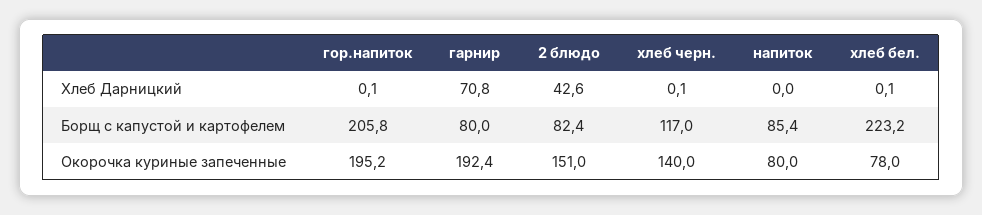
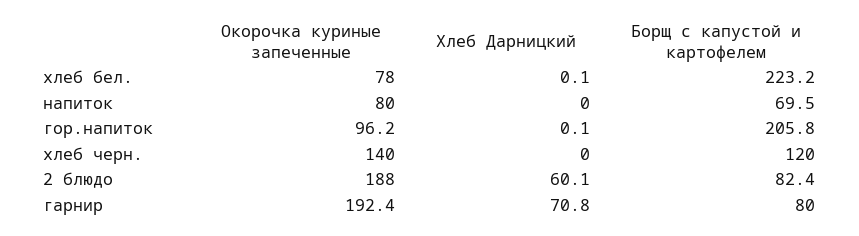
2 блюдо, Хлеб Дарницкий: 42.6 -> 60.1
хлеб черн., Хлеб Дарницкий: 0.1 -> 0
хлеб черн., Борщ с капустой и картофелем: 117 -> 120
напиток, Борщ с капустой и картофелем: 85.4 -> 69.5
гор.напиток, Окорочка куриные запеченные: 195.2 -> 96.2
2 блюдо, Окорочка куриные запеченные: 151 -> 188

